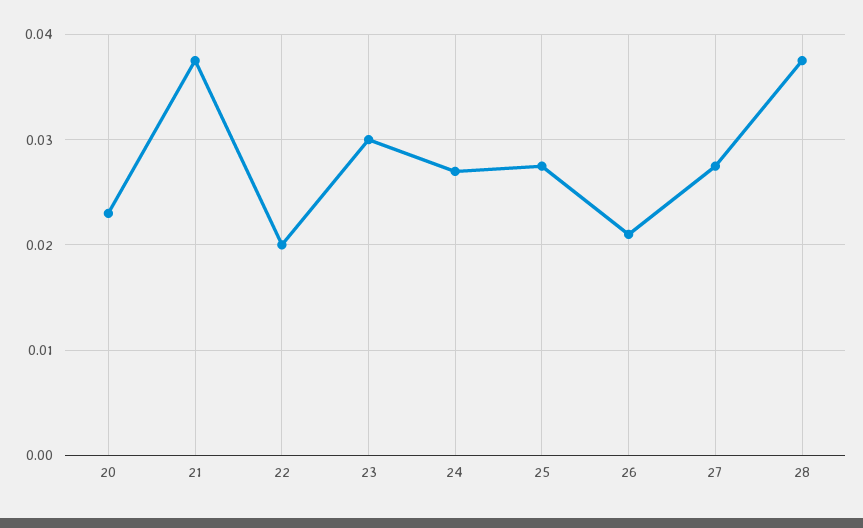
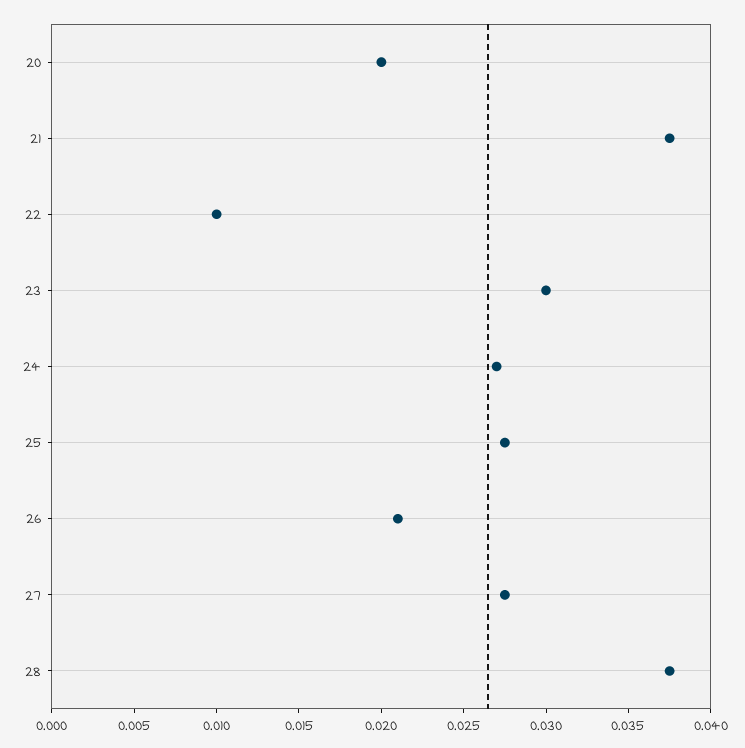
20: 0.023 -> 0.02
22: 0.02 -> 0.01

